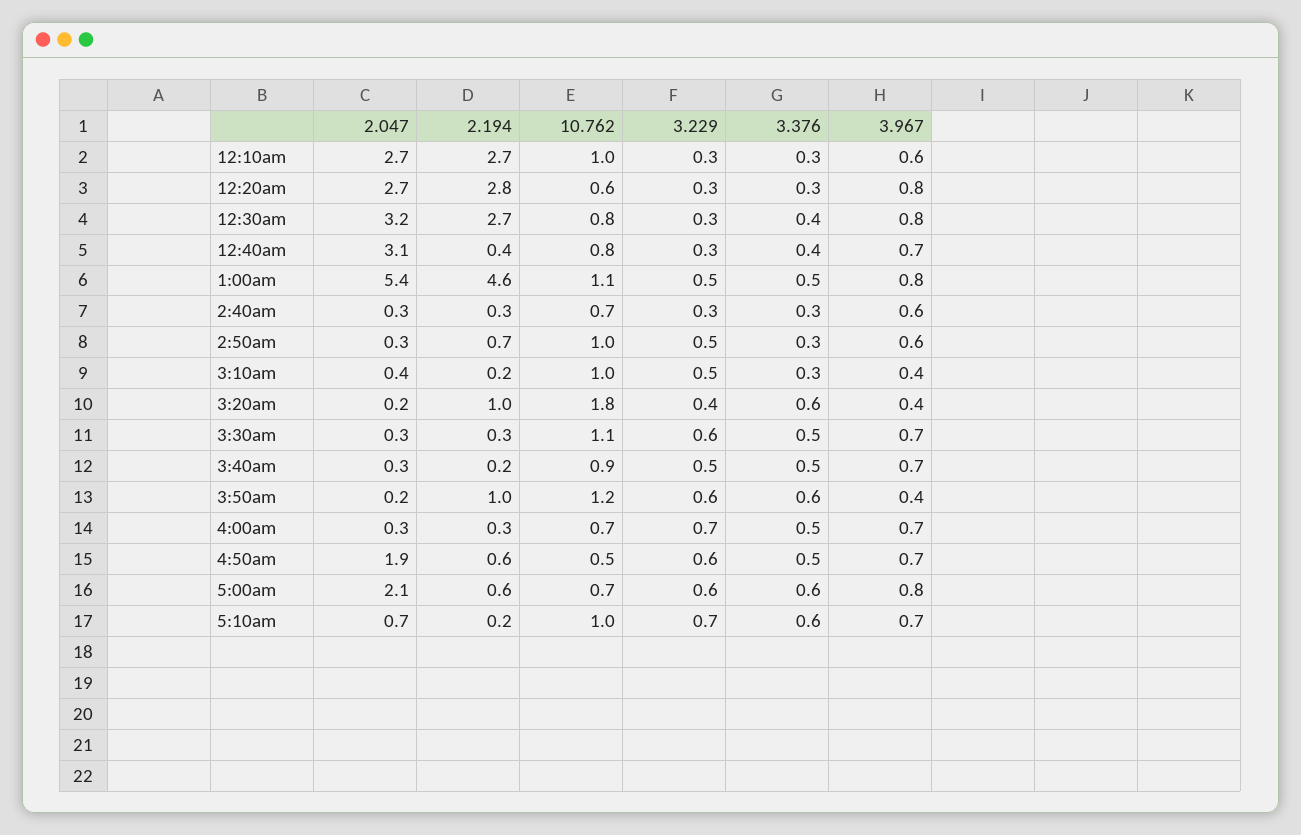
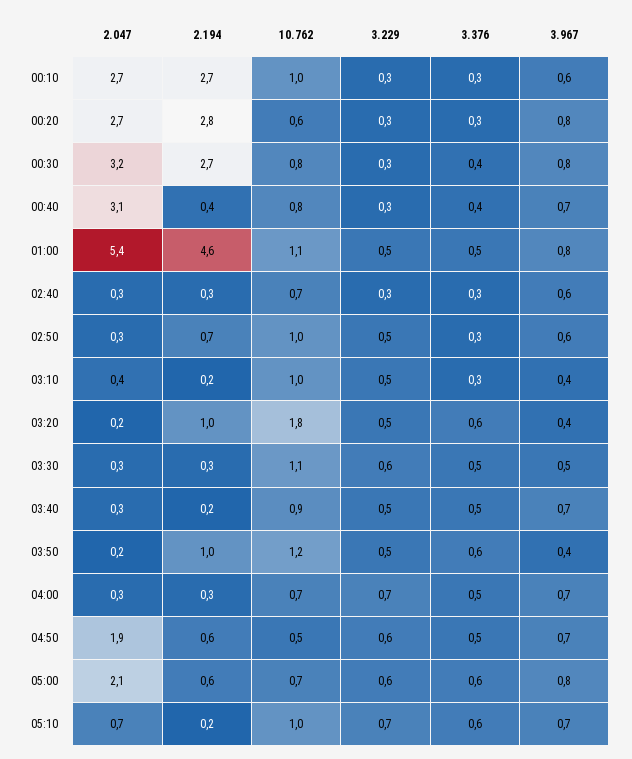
3.229, 3:20am: 0.4 -> 0.5
3.967, 3:30am: 0.7 -> 0.5
3.229, 3:50am: 0.6 -> 0.5

